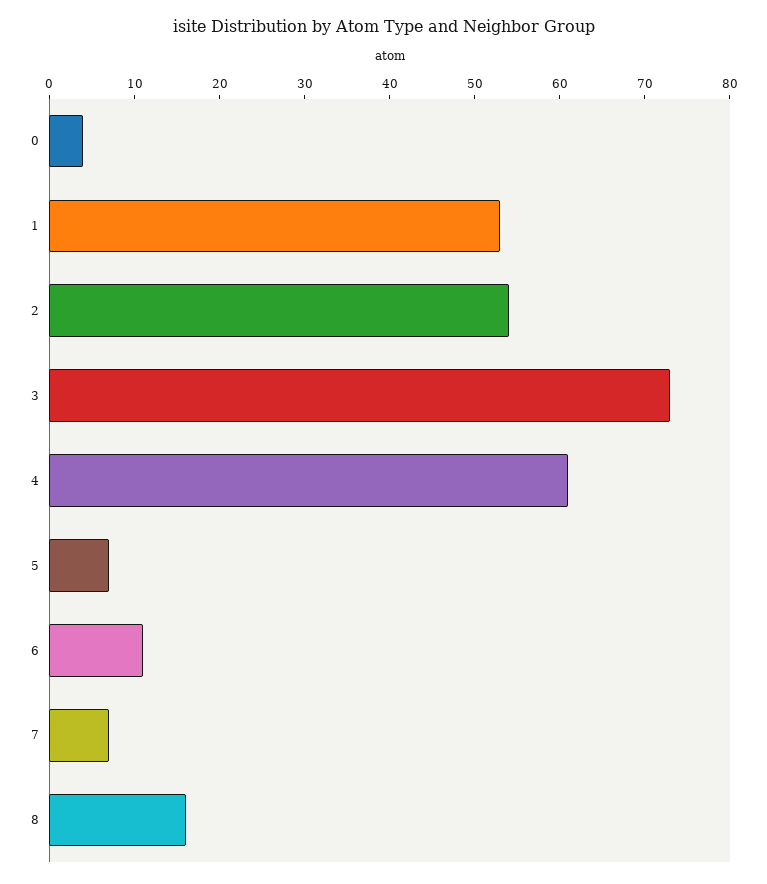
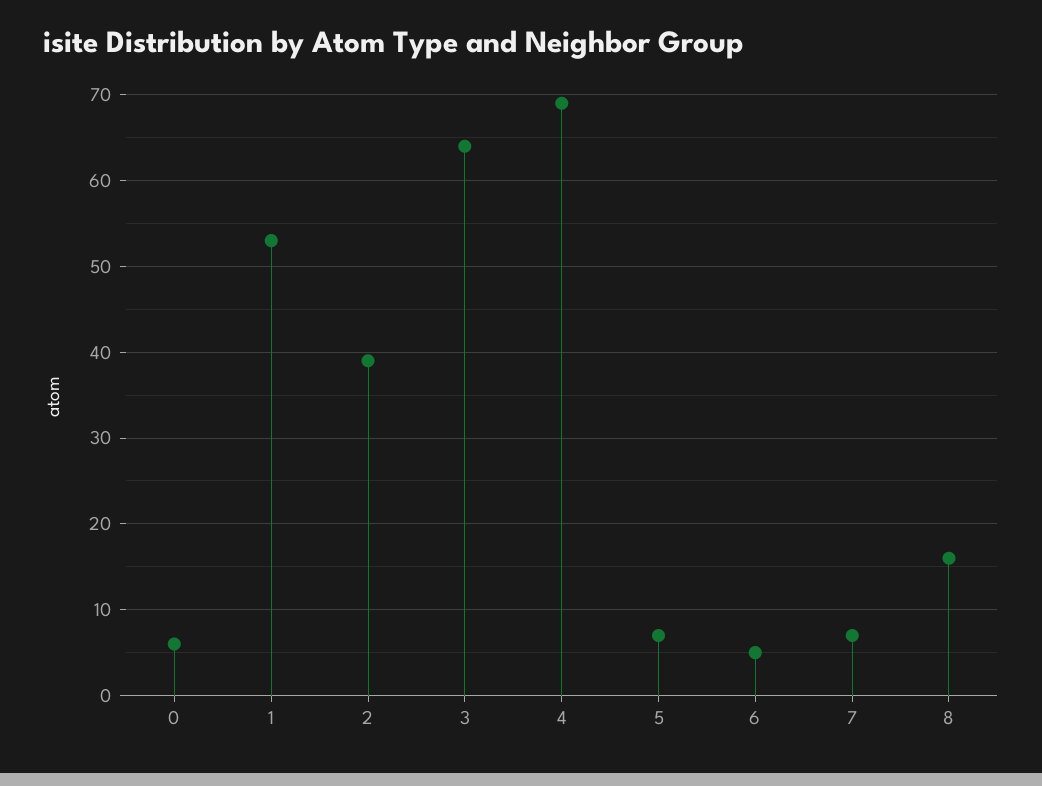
0: 4 -> 6
2: 54 -> 39
3: 73 -> 64
4: 61 -> 69
6: 11 -> 5

